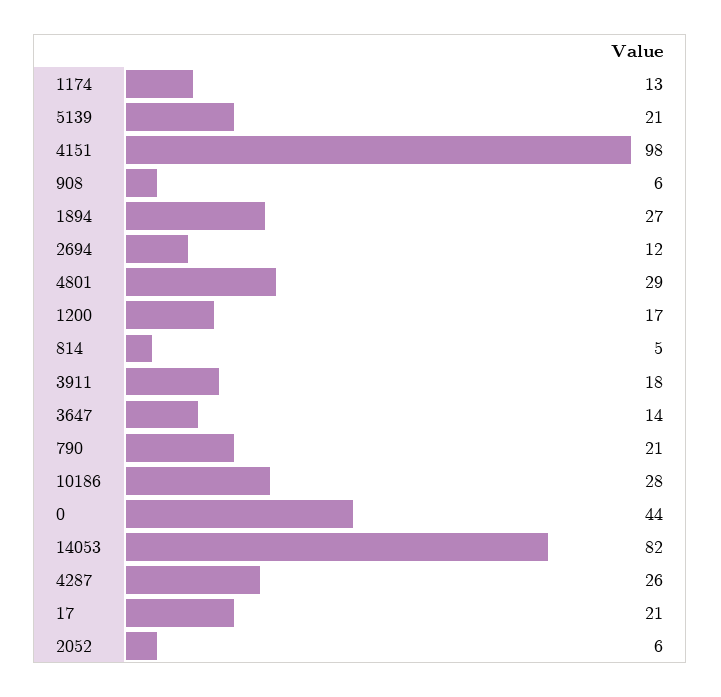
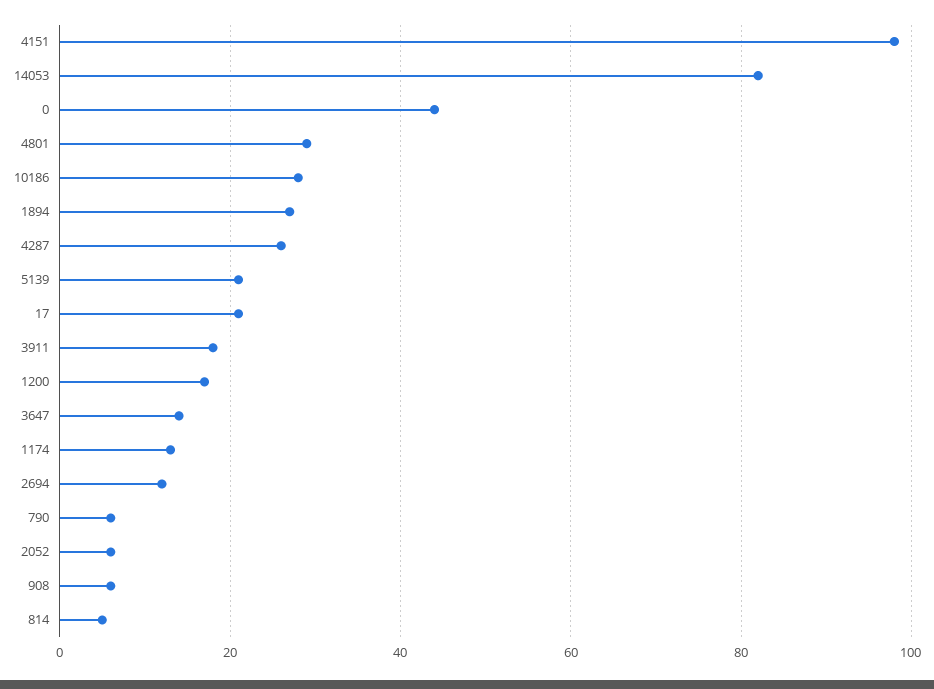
790: 21 -> 5

